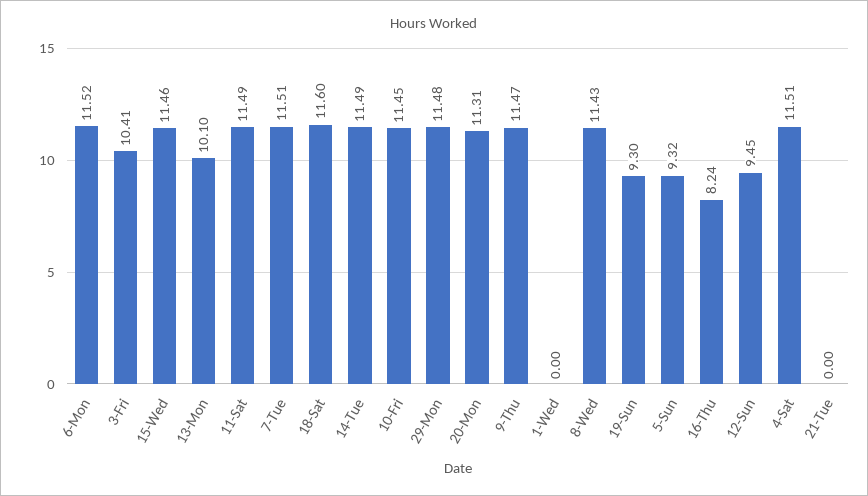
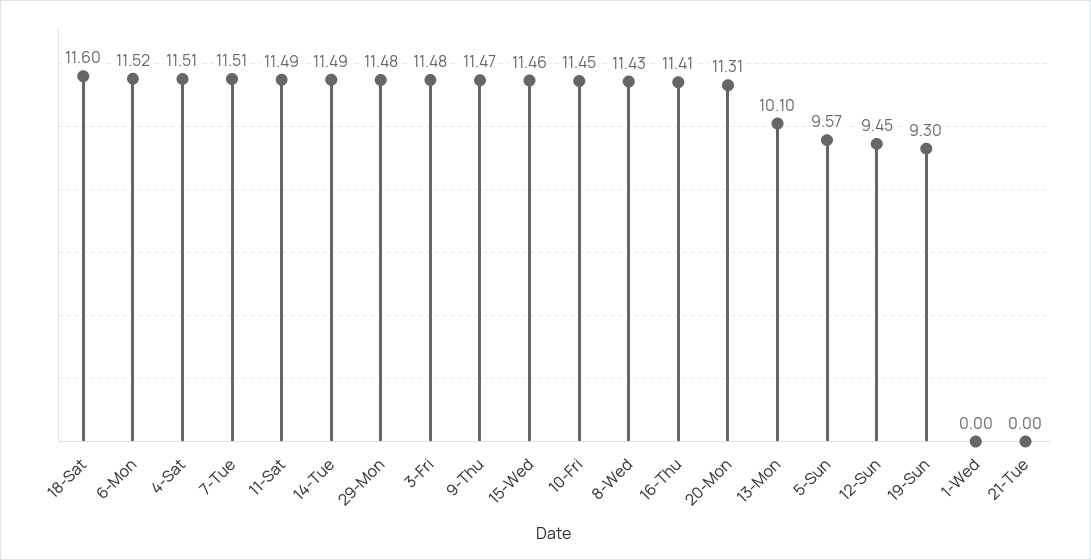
3-Fri: 10.41 -> 11.48
5-Sun: 9.32 -> 9.57
16-Thu: 8.24 -> 11.41

